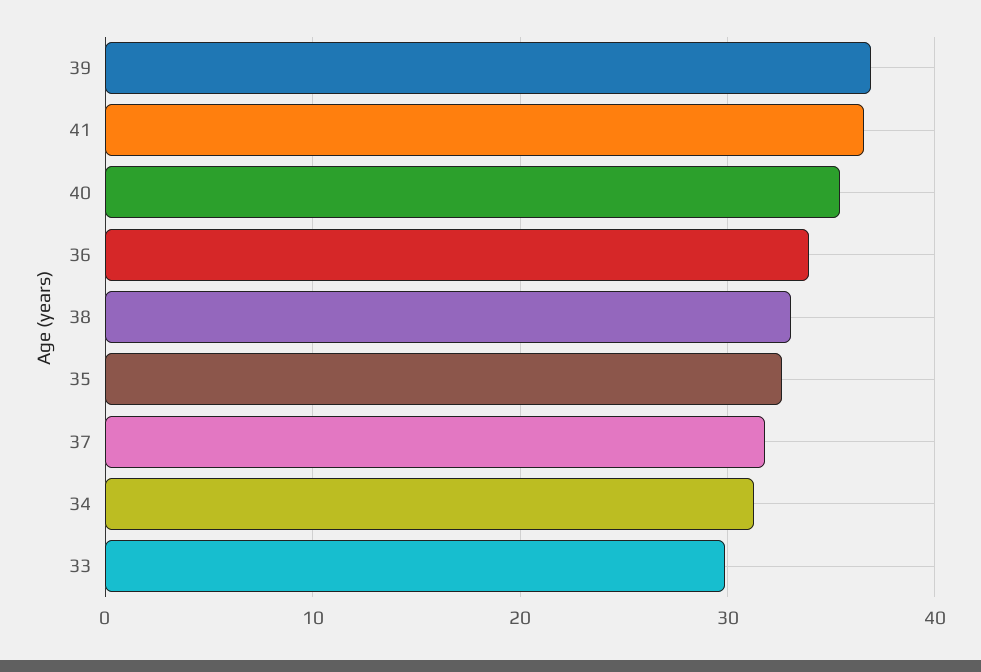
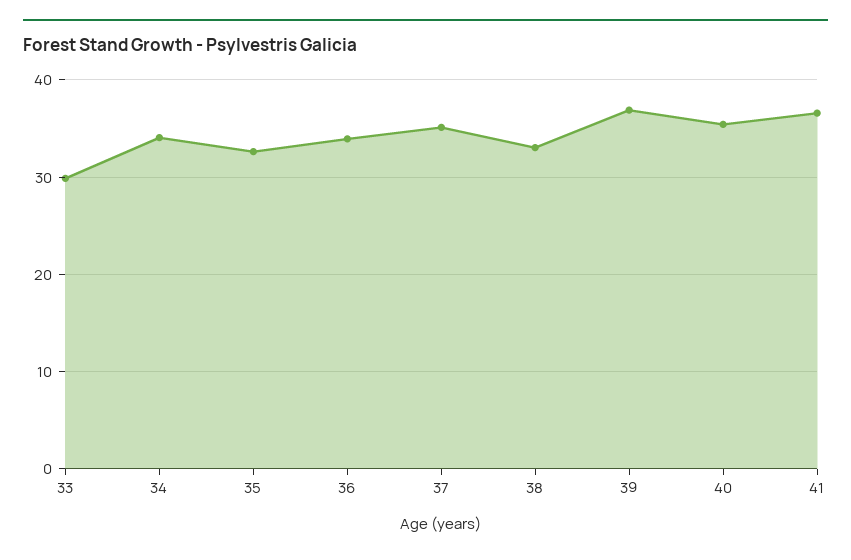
37: 32 -> 35
34: 31 -> 34

